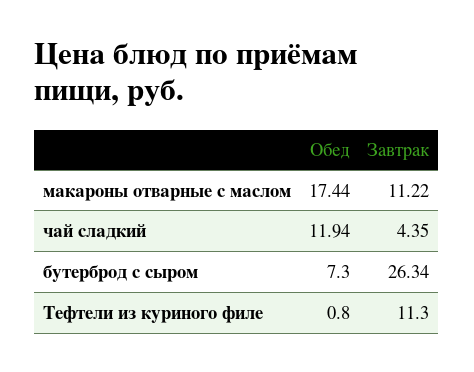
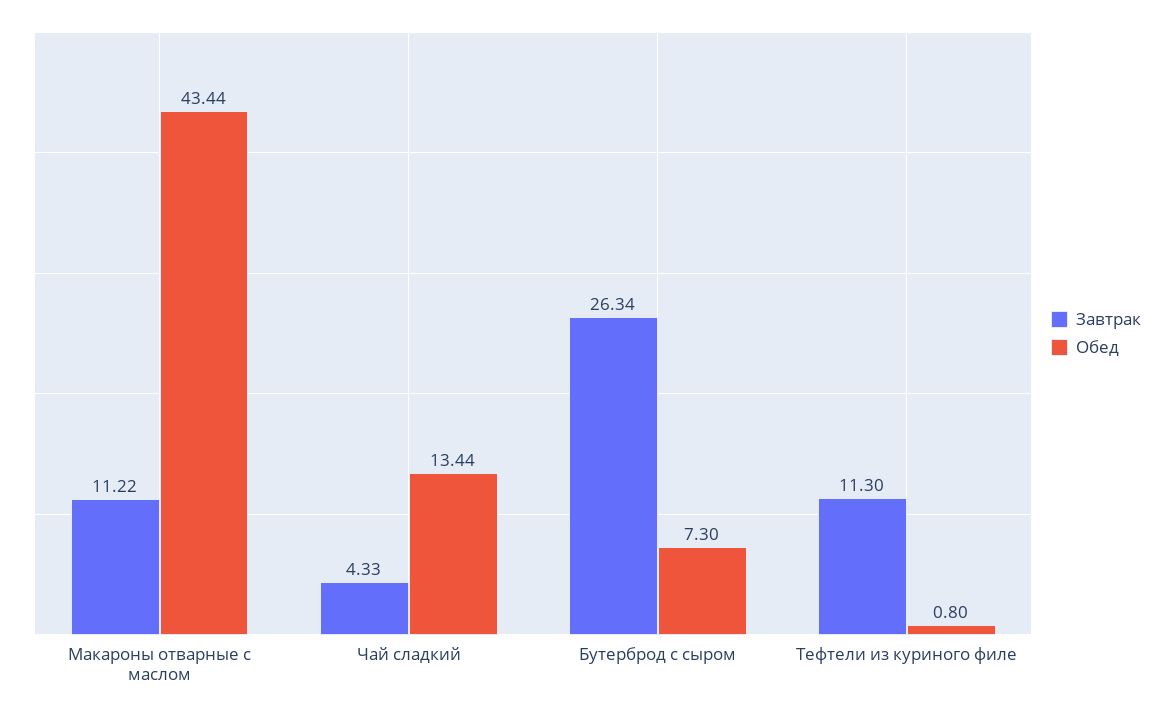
Обед, макароны отварные с маслом: 17.44 -> 43.44
Обед, чай сладкий: 11.94 -> 13.44
Завтрак, чай сладкий: 4.35 -> 4.33

